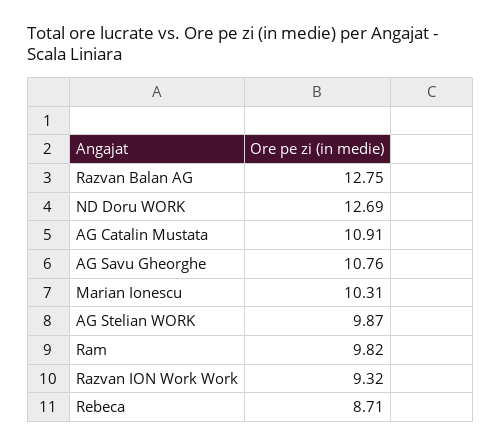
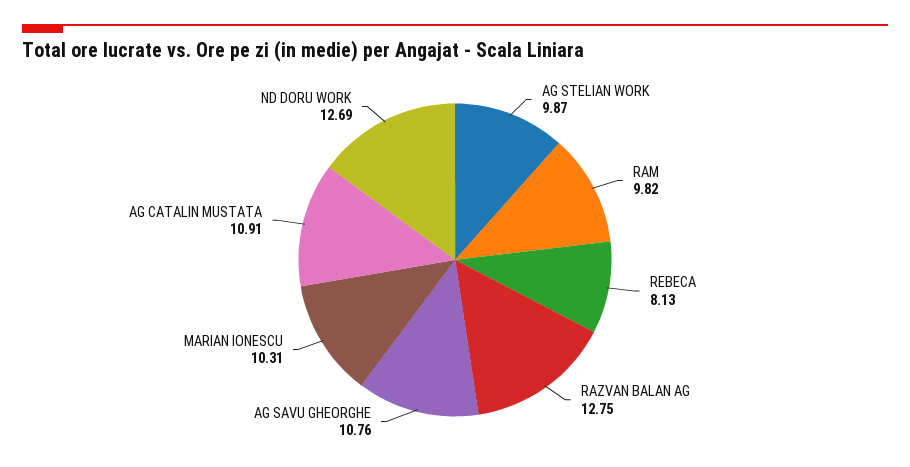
Razvan ION Work Work: 9.32 -> none
Rebeca: 8.71 -> 8.13

